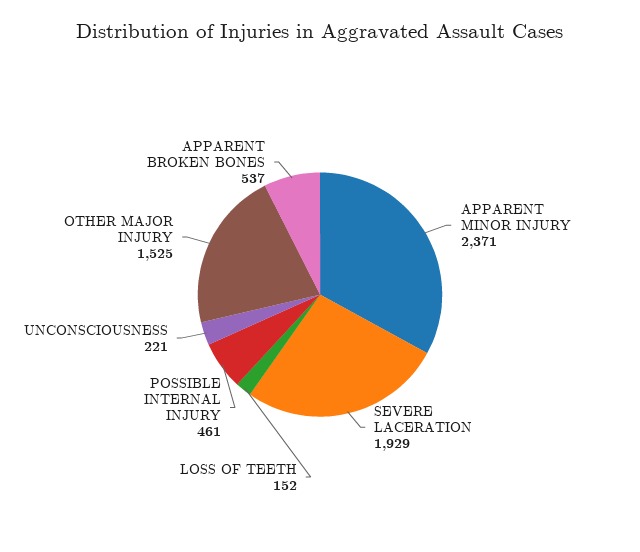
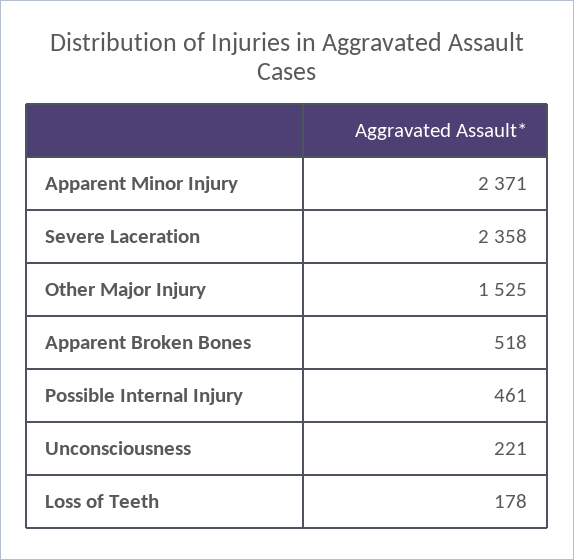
SEVERE LACERATION: 1929 -> 2358
LOSS OF TEETH: 152 -> 178
APPARENT BROKEN BONES: 537 -> 518

